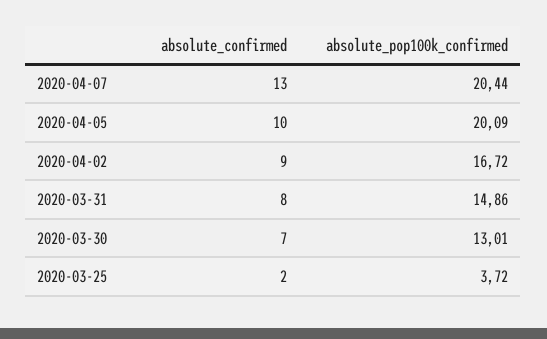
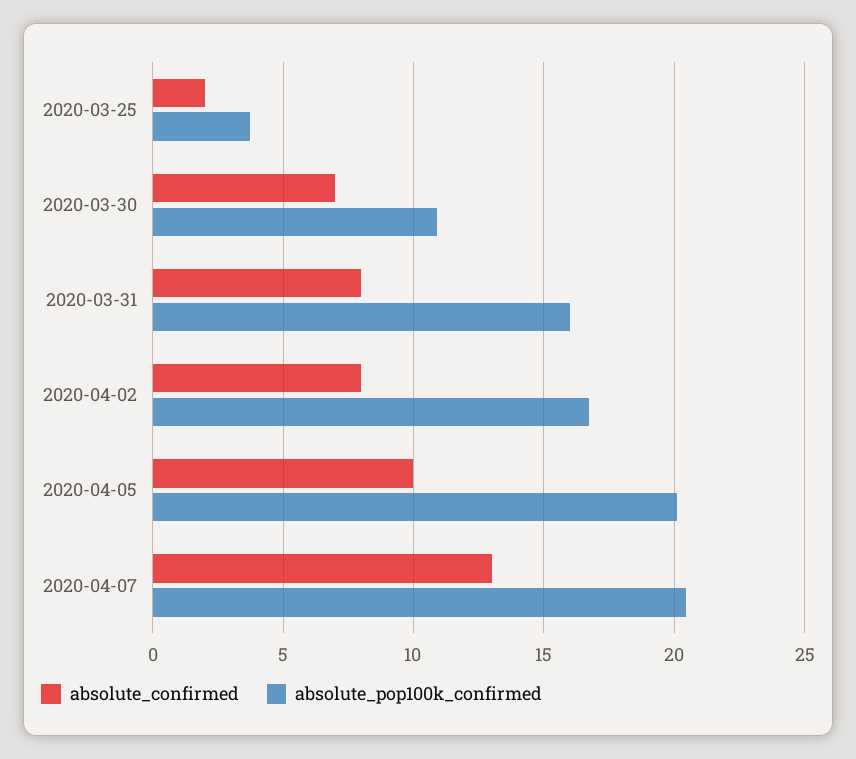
absolute_confirmed, 2020-04-02: 9 -> 8
absolute_pop100k_confirmed, 2020-03-31: 14.86 -> 16
absolute_pop100k_confirmed, 2020-03-30: 13.01 -> 11

